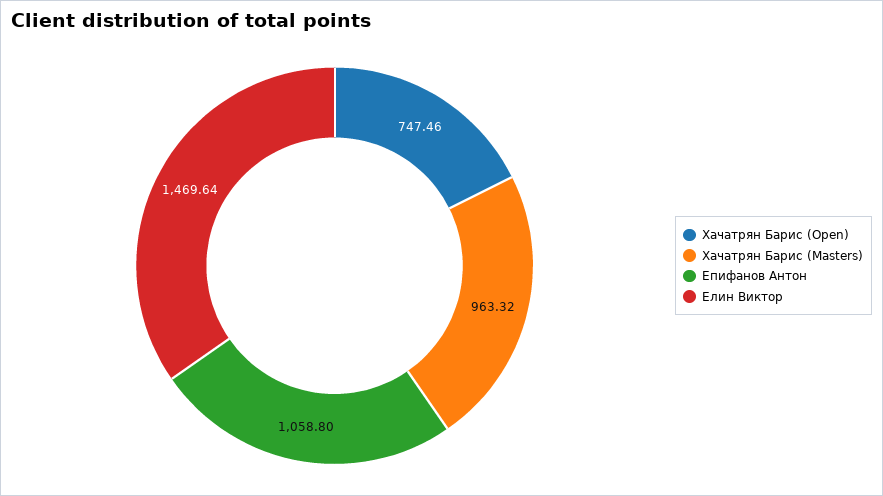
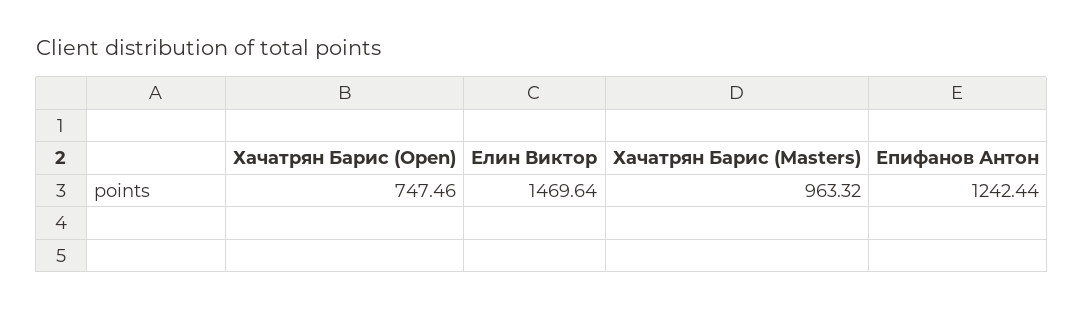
Епифанов Антон: 1058.8 -> 1242.44

